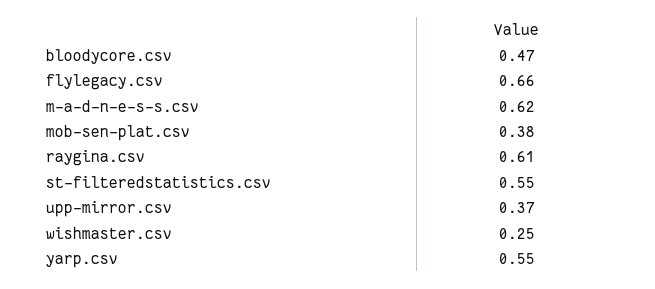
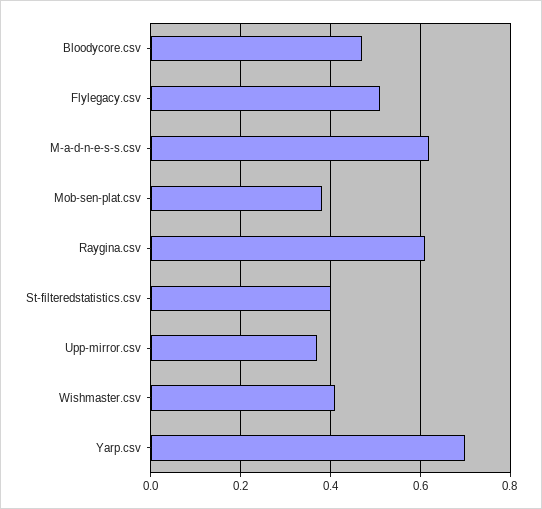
flylegacy.csv: 0.66 -> 0.5
st-filteredstatistics.csv: 0.55 -> 0.4
wishmaster.csv: 0.25 -> 0.4
yarp.csv: 0.55 -> 0.7

